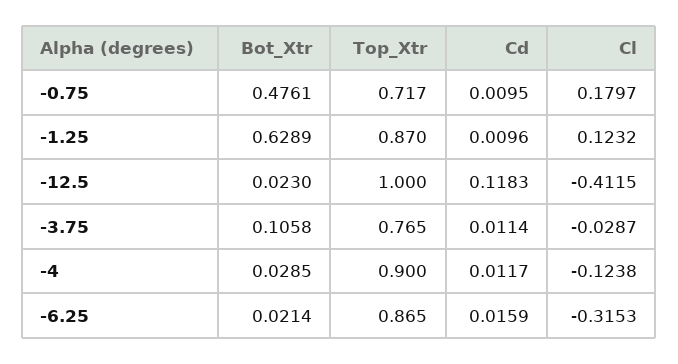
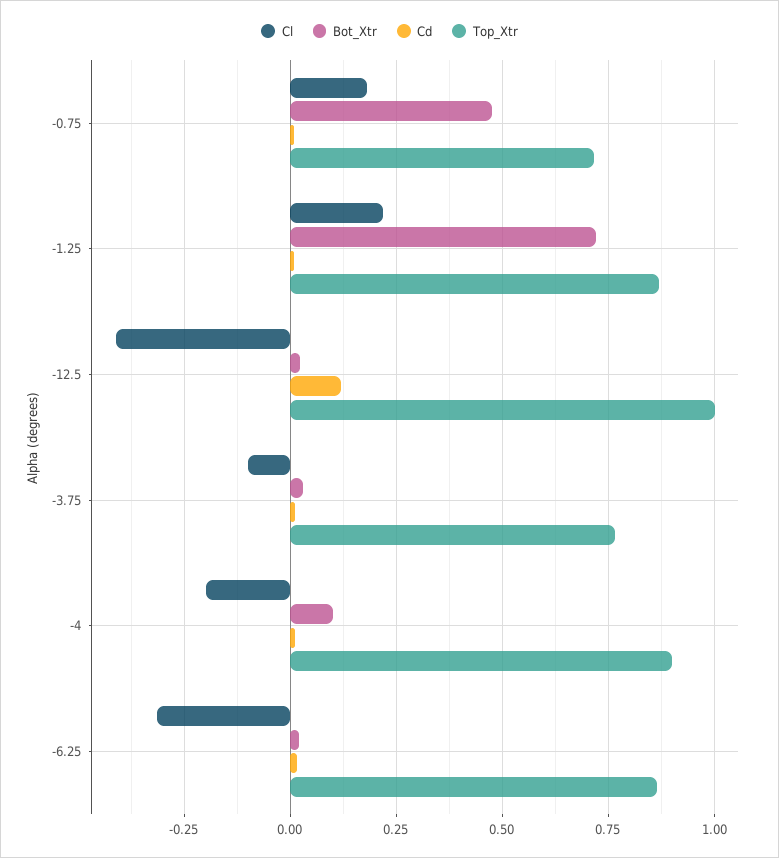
Bot_Xtr, -1.25: 0.6289 -> 0.725
Cl, -1.25: 0.1232 -> 0.225
Bot_Xtr, -3.75: 0.1058 -> 0.025
Cl, -3.75: -0.0287 -> -0.1
Bot_Xtr, -4: 0.0285 -> 0.1
Cl, -4: -0.1238 -> -0.2

